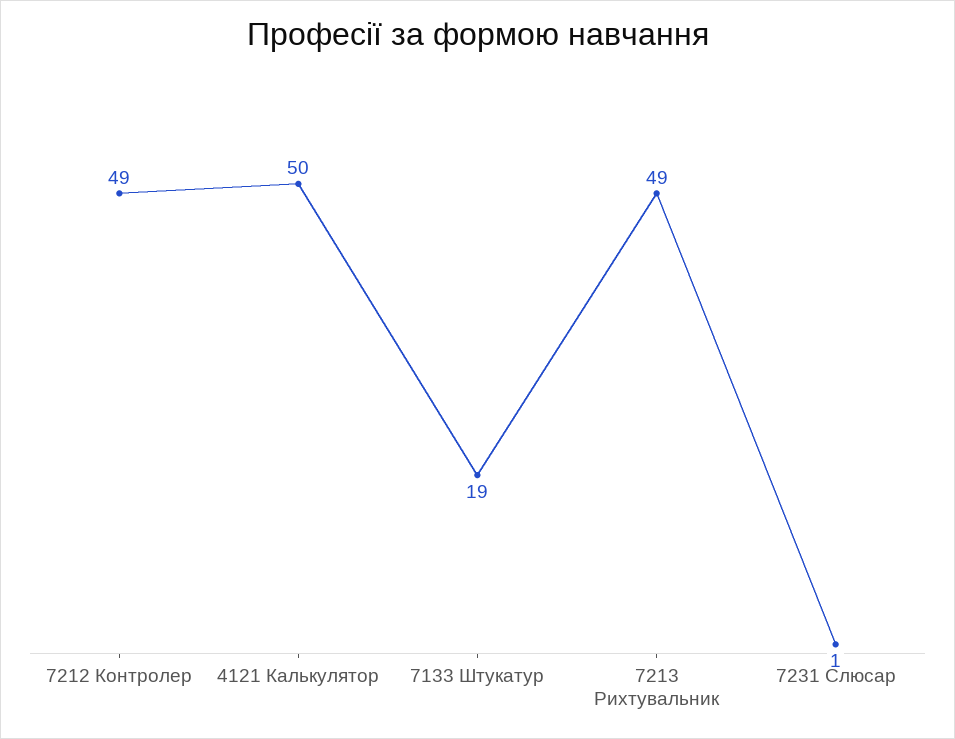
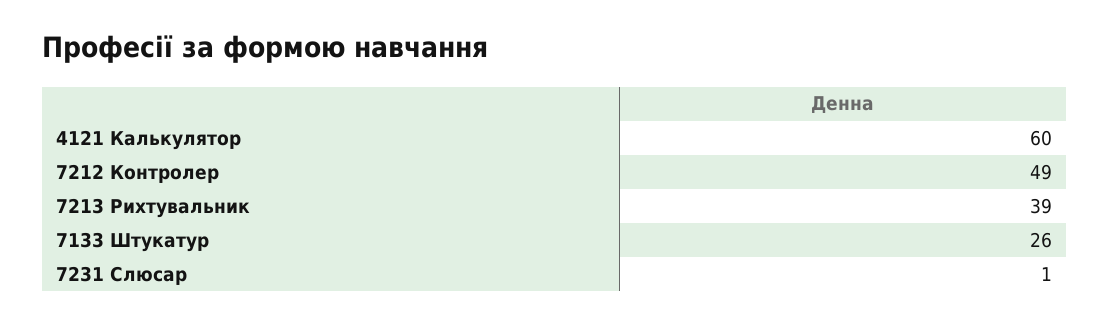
4121 Калькулятор: 50 -> 60
7133 Штукатур: 19 -> 26
7213 Рихтувальник: 49 -> 39

